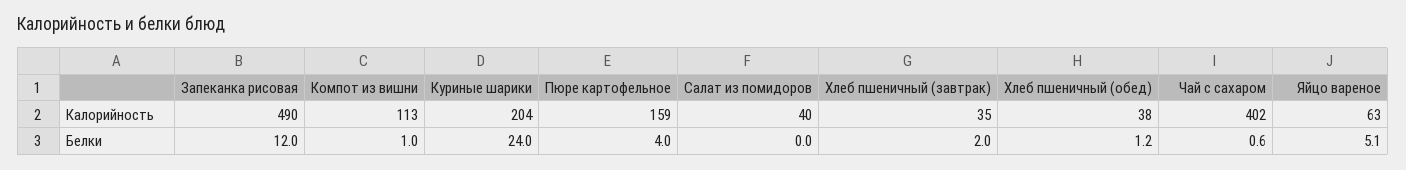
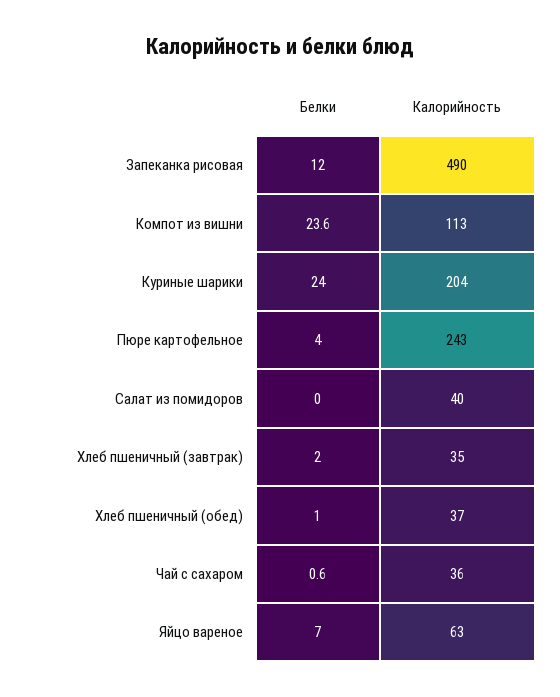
Пюре картофельное, Калорийность: 159 -> 243
Хлеб пшеничный (обед), Калорийность: 38 -> 37
Чай с сахаром, Калорийность: 402 -> 36
Компот из вишни, Белки: 1 -> 23.6
Хлеб пшеничный (обед), Белки: 1.2 -> 1
Яйцо вареное, Белки: 5.1 -> 7

